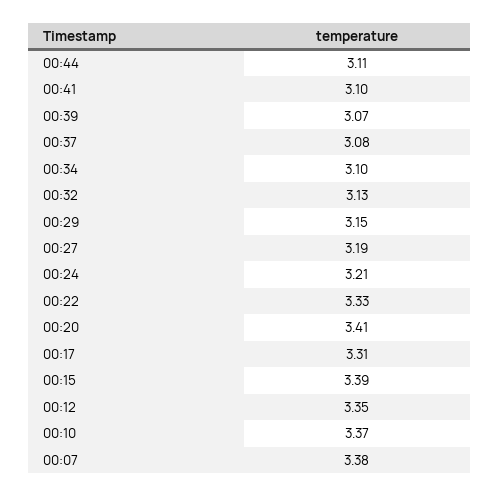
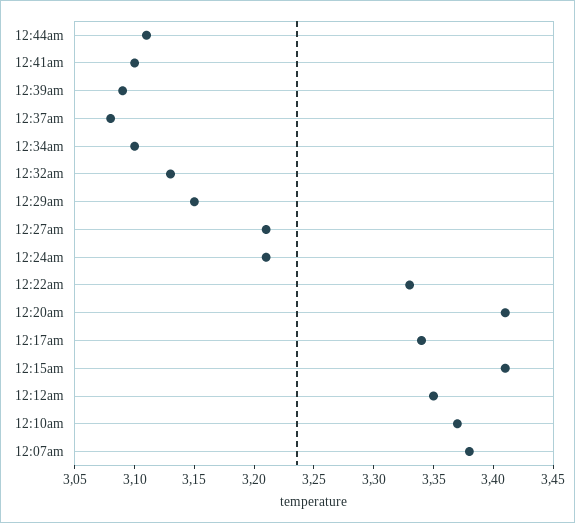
00:39: 3.07 -> 3.09
00:27: 3.19 -> 3.21
00:17: 3.31 -> 3.34
00:15: 3.39 -> 3.41

